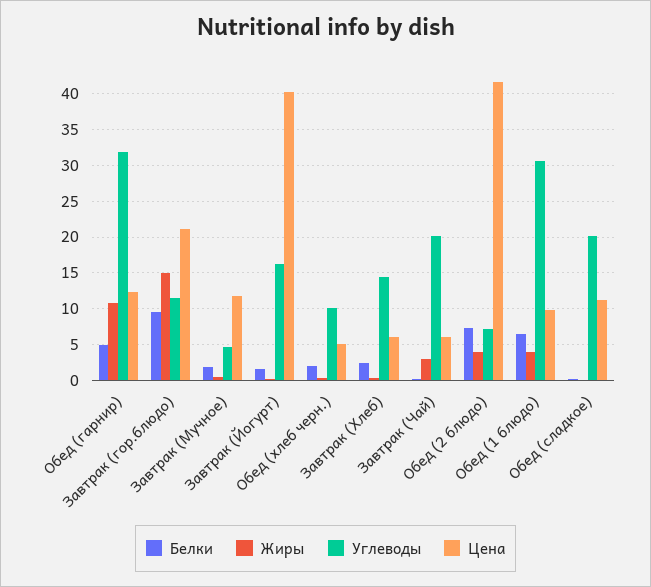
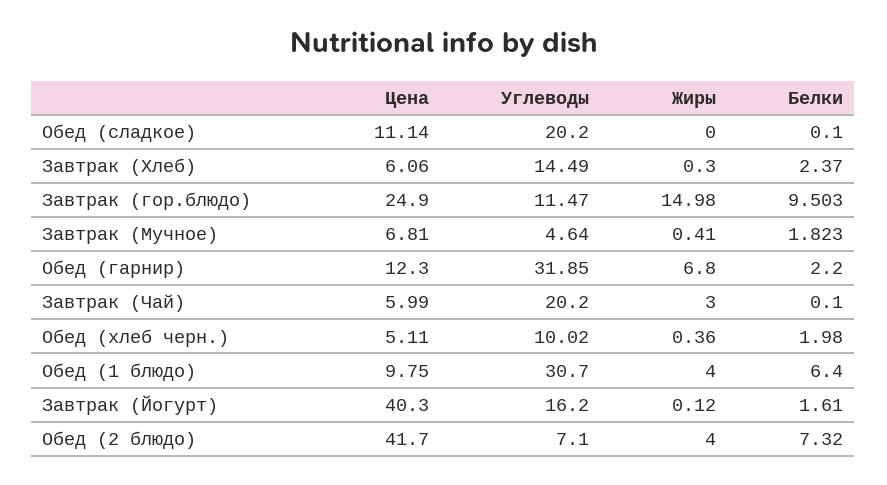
Белки, Обед (гарнир): 5 -> 2.2
Жиры, Обед (гарнир): 11 -> 6.8
Цена, Завтрак (гор.блюдо): 21 -> 24.9
Цена, Завтрак (Мучное): 12 -> 6.81

